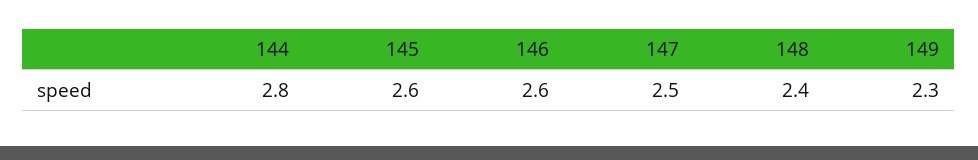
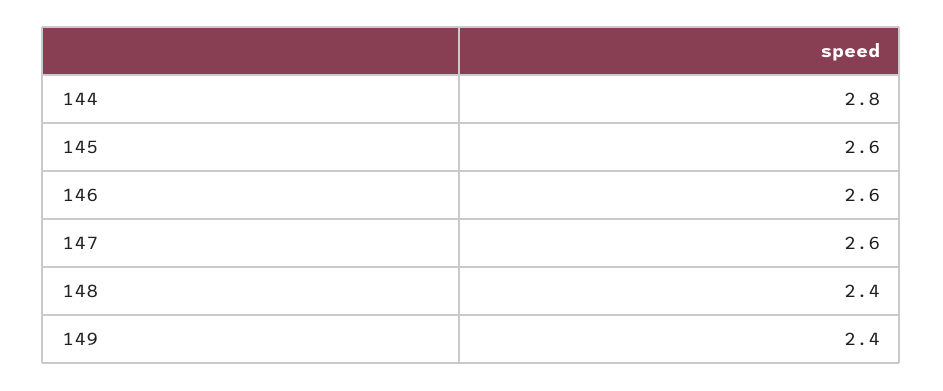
147: 2.5 -> 2.6
149: 2.3 -> 2.4

